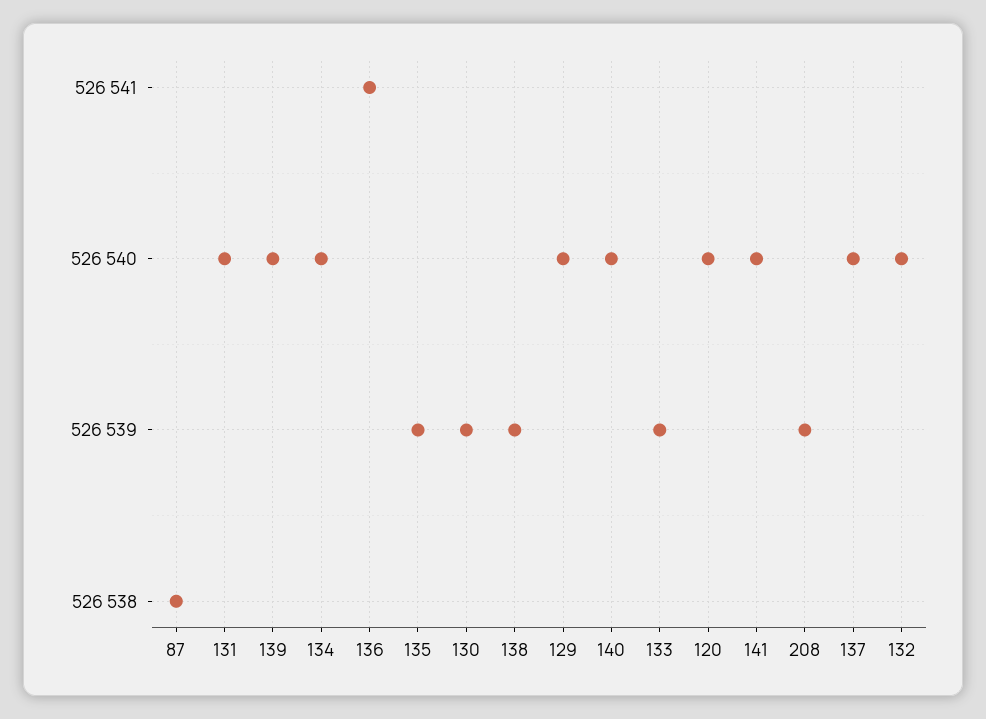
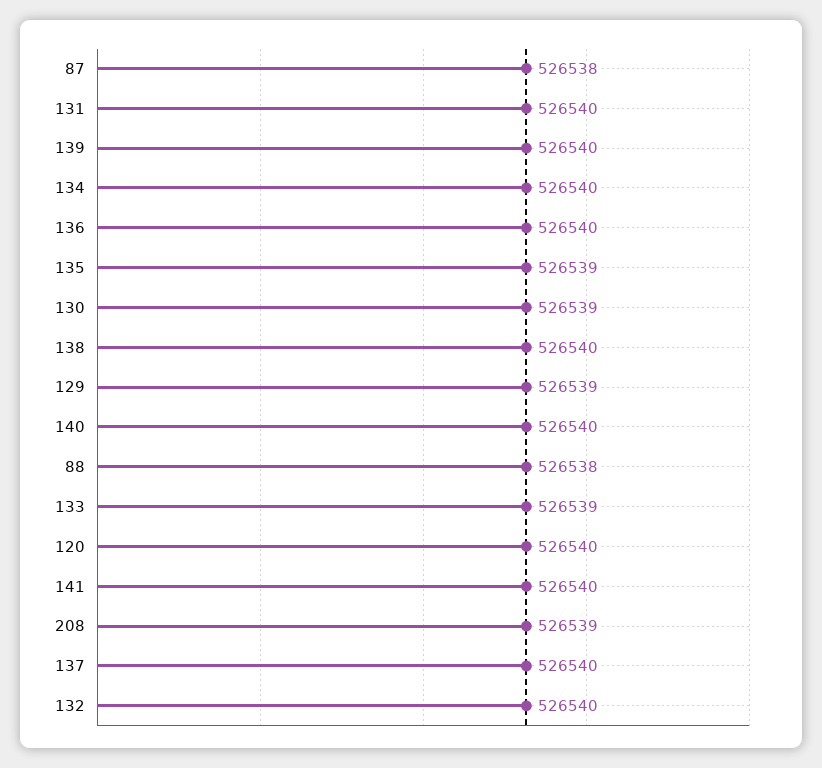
136: 526541 -> 526540
138: 526539 -> 526540
129: 526540 -> 526539
88: none -> 526538

